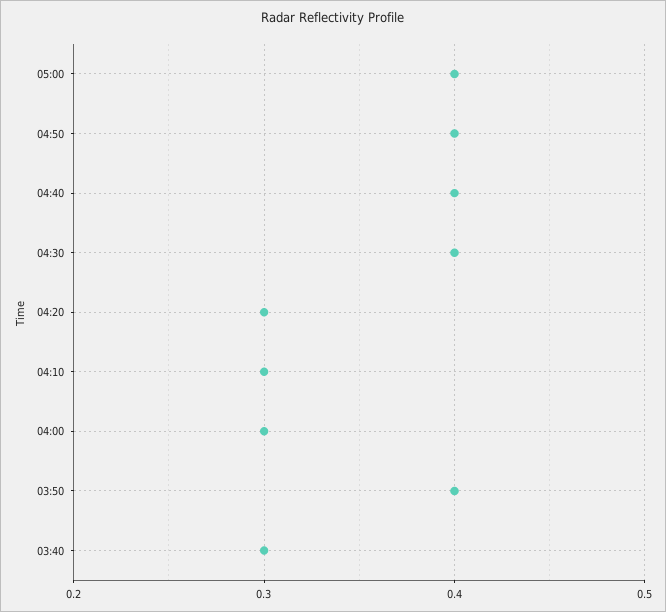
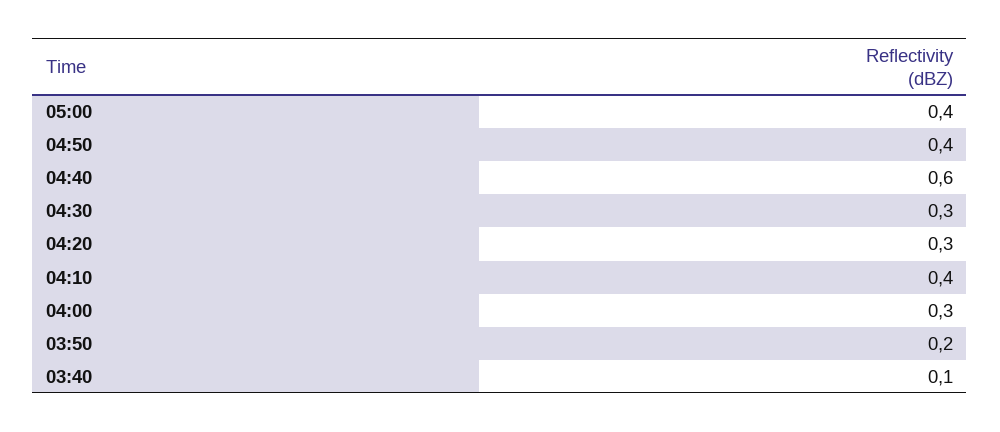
04:40: 0.4 -> 0.6
04:30: 0.4 -> 0.3
04:10: 0.3 -> 0.4
03:50: 0.4 -> 0.2
03:40: 0.3 -> 0.1

